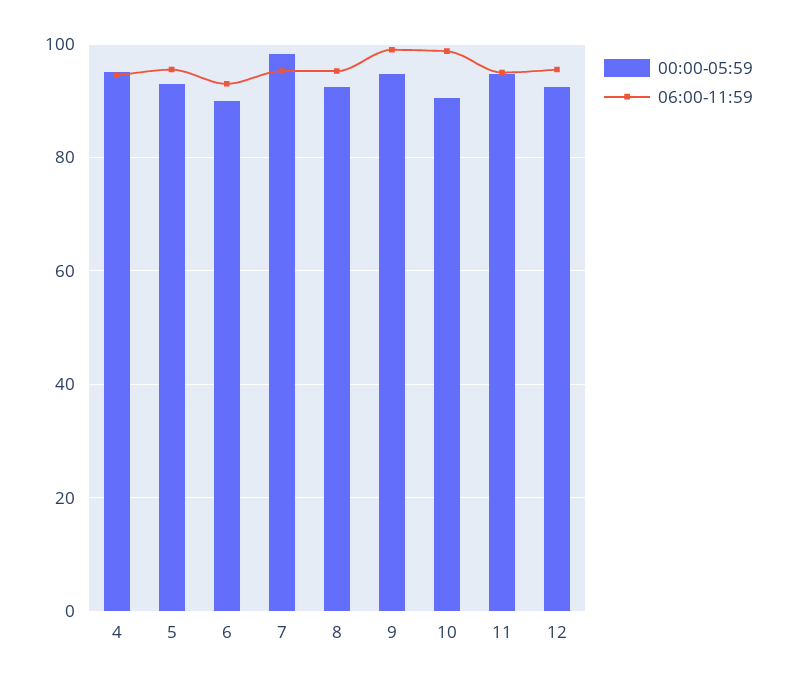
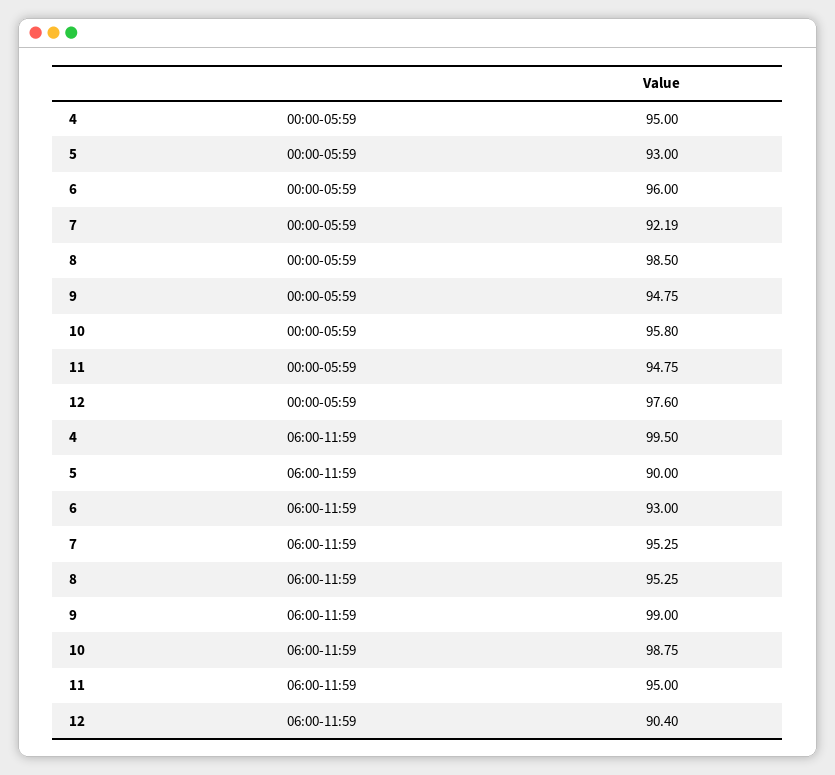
06:00-11:59, 4: 94 -> 99.5
06:00-11:59, 5: 96 -> 90
00:00-05:59, 6: 90 -> 96
00:00-05:59, 7: 98 -> 92.19
00:00-05:59, 8: 92 -> 98.5
00:00-05:59, 10: 90 -> 95.8
00:00-05:59, 12: 92 -> 97.6
06:00-11:59, 12: 96 -> 90.4

